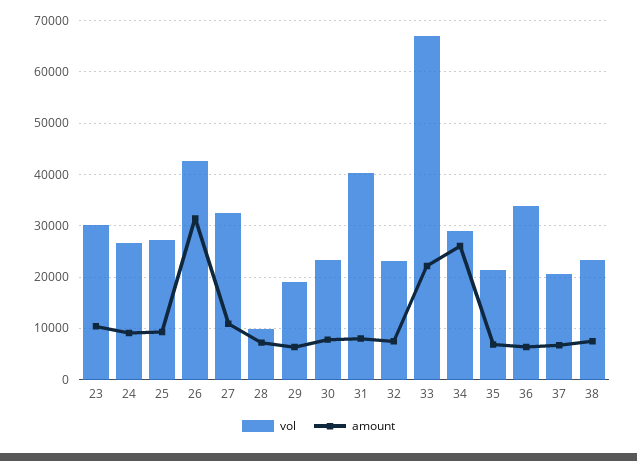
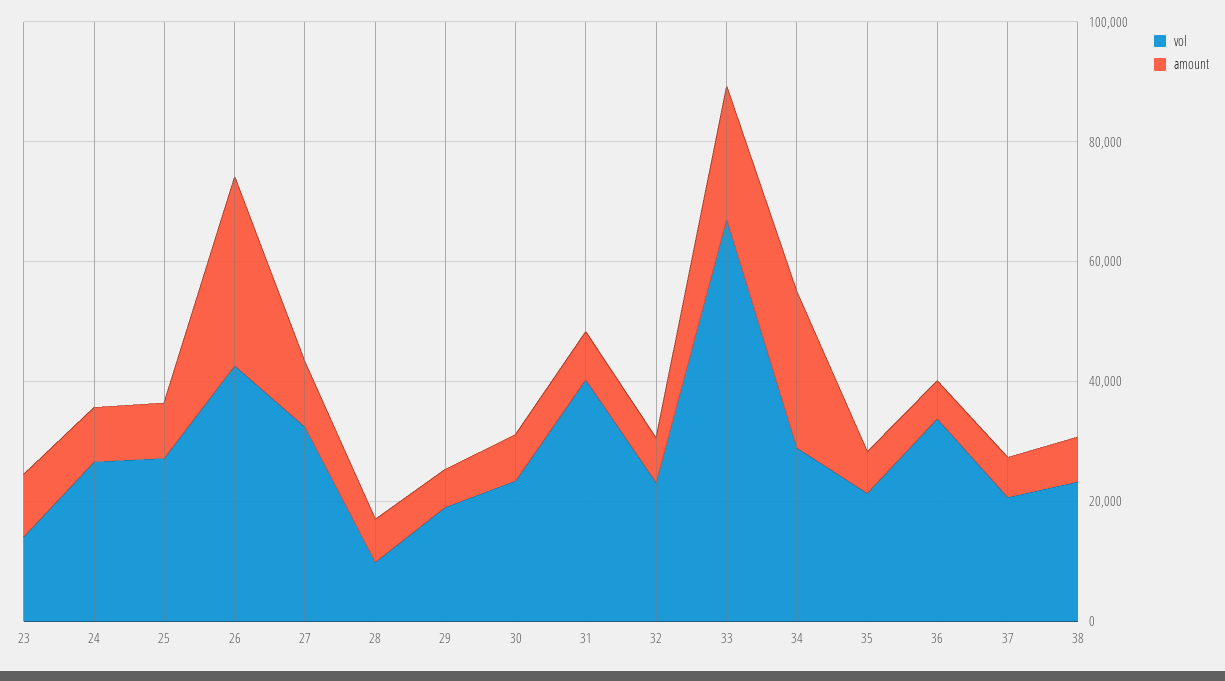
vol, 23: 30000 -> 15000

